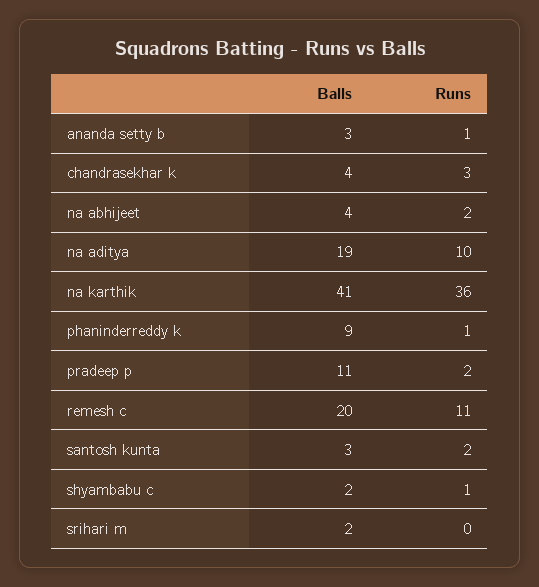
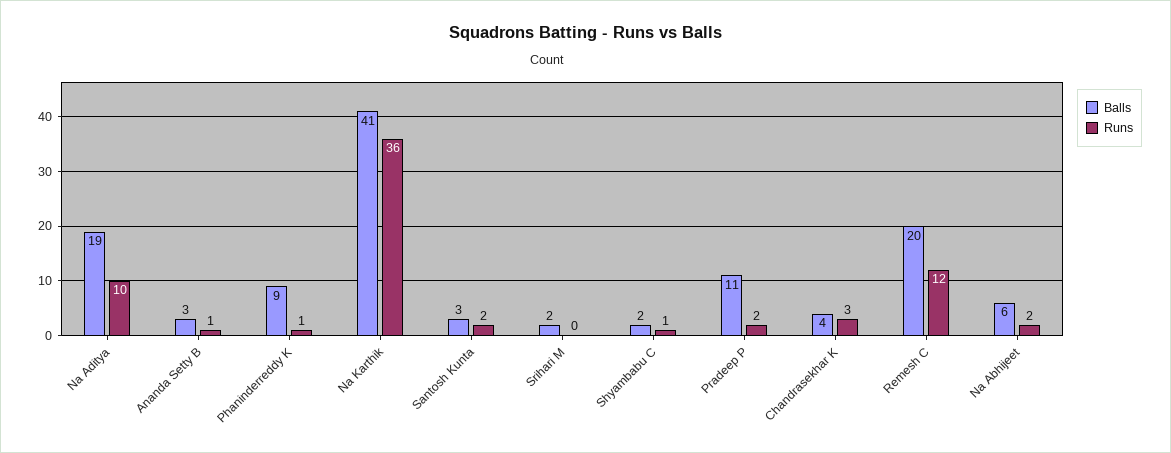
Balls, na abhijeet: 4 -> 6
Runs, remesh c: 11 -> 12

